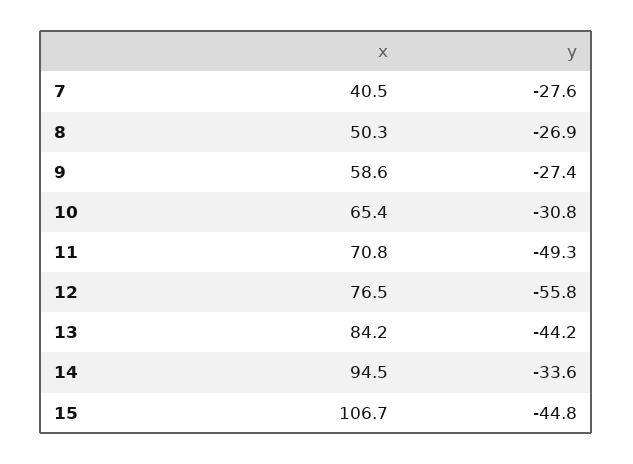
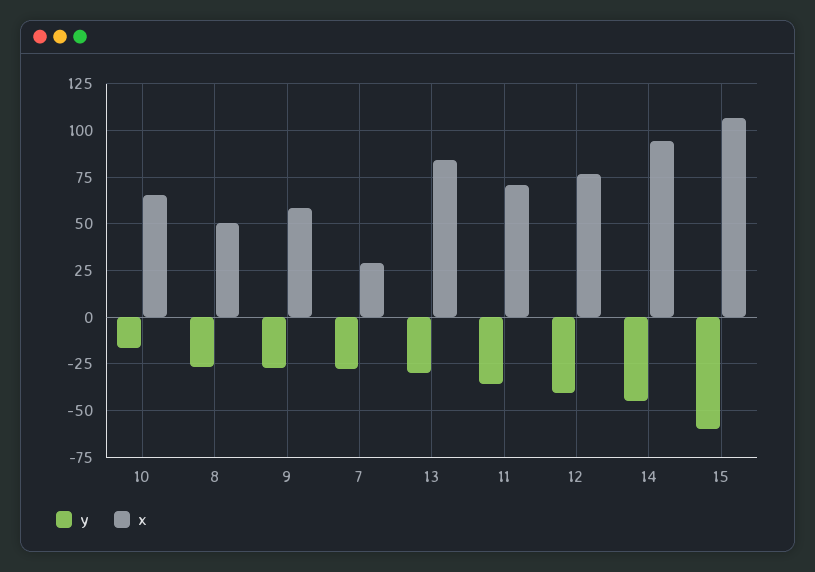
x, 7: 40.5 -> 30
y, 10: -30.8 -> -15
y, 11: -49.3 -> -35
y, 12: -55.8 -> -40
y, 13: -44.2 -> -30
y, 14: -33.6 -> -45
y, 15: -44.8 -> -60

